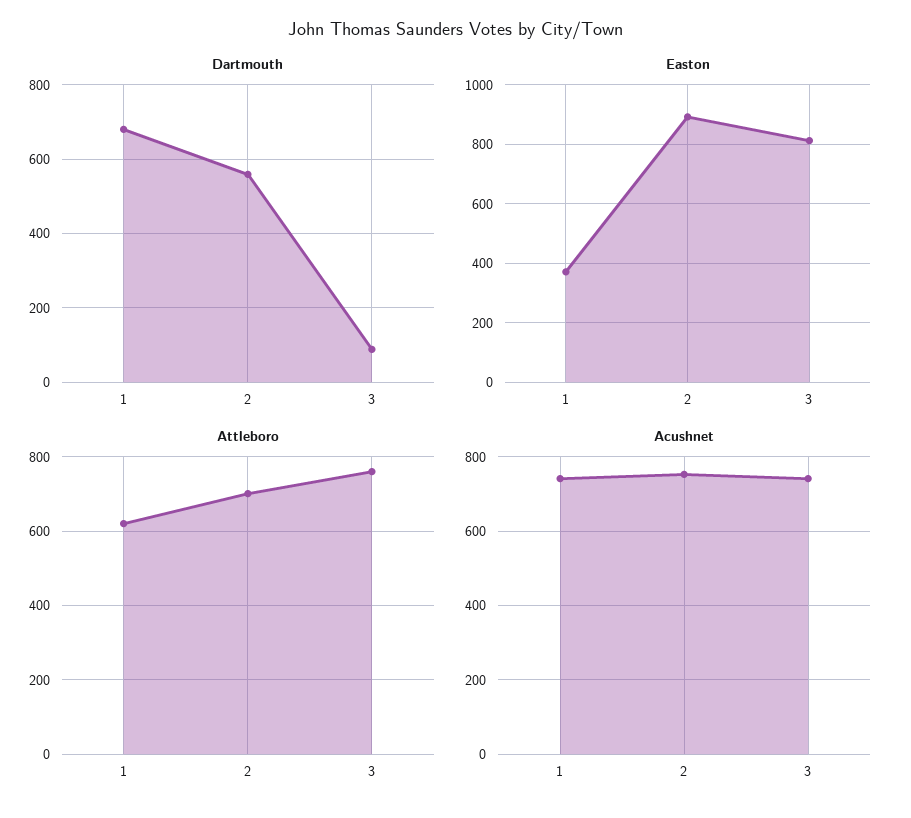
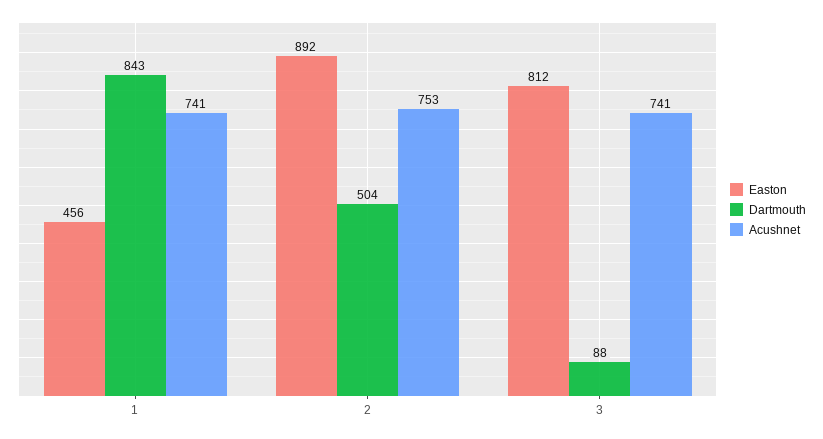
Dartmouth, 1: 680 -> 843
Dartmouth, 2: 560 -> 504
Easton, 1: 375 -> 456
Attleboro, 1: 620 -> none
Attleboro, 2: 700 -> none
Attleboro, 3: 760 -> none

